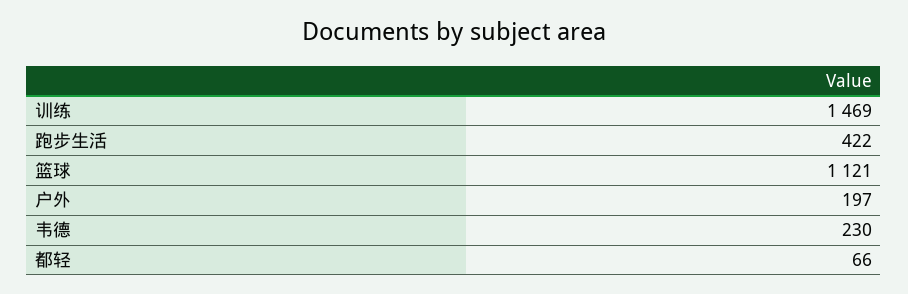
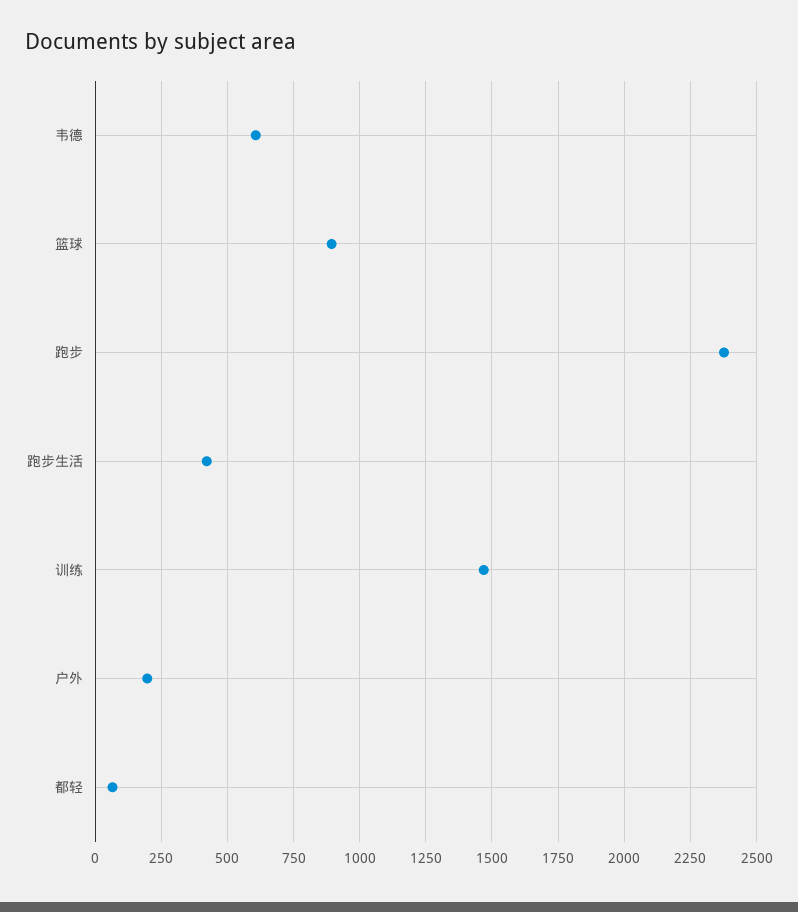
篮球: 1121 -> 900
韦德: 230 -> 600
跑步: none -> 2375

